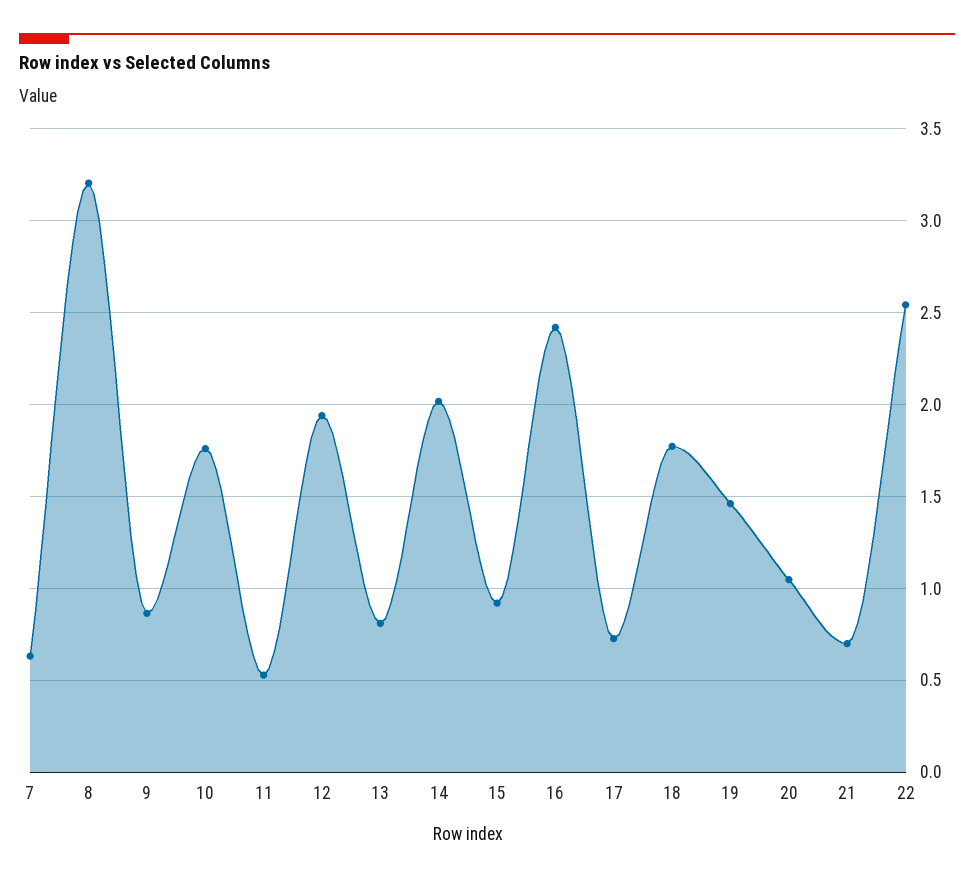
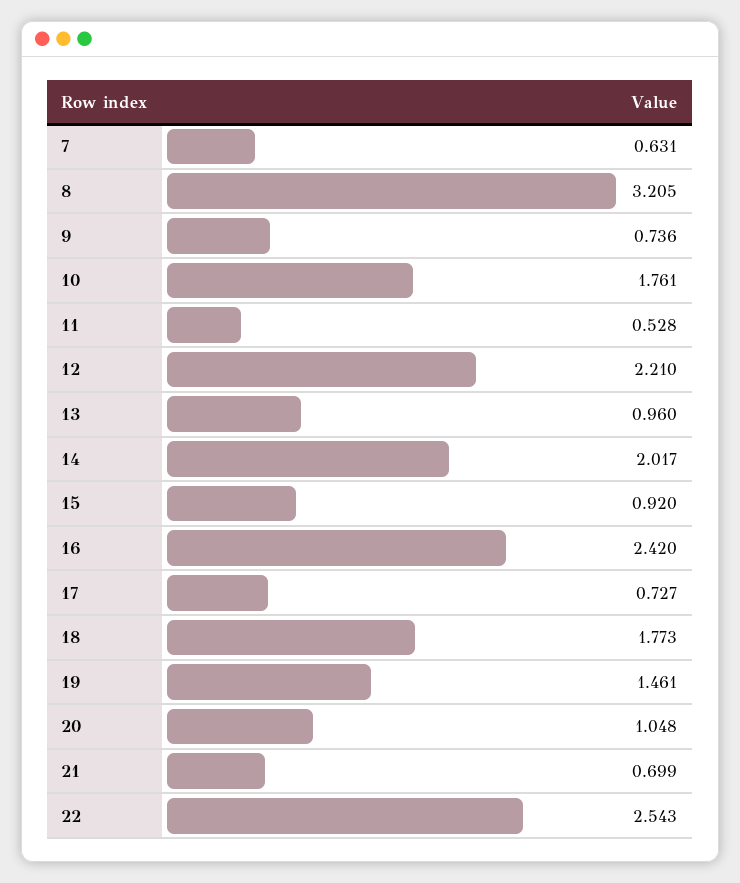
9: 0.85 -> 0.736
12: 1.95 -> 2.21
13: 0.8 -> 0.96

